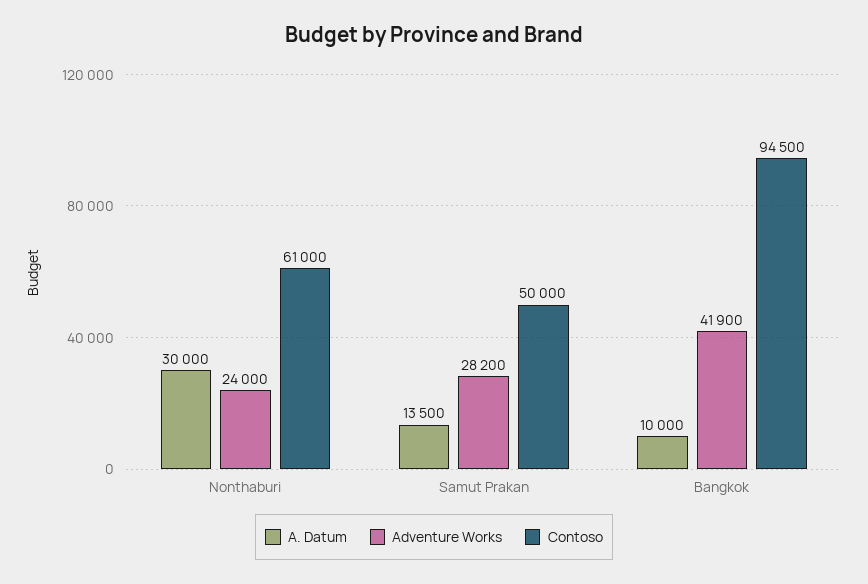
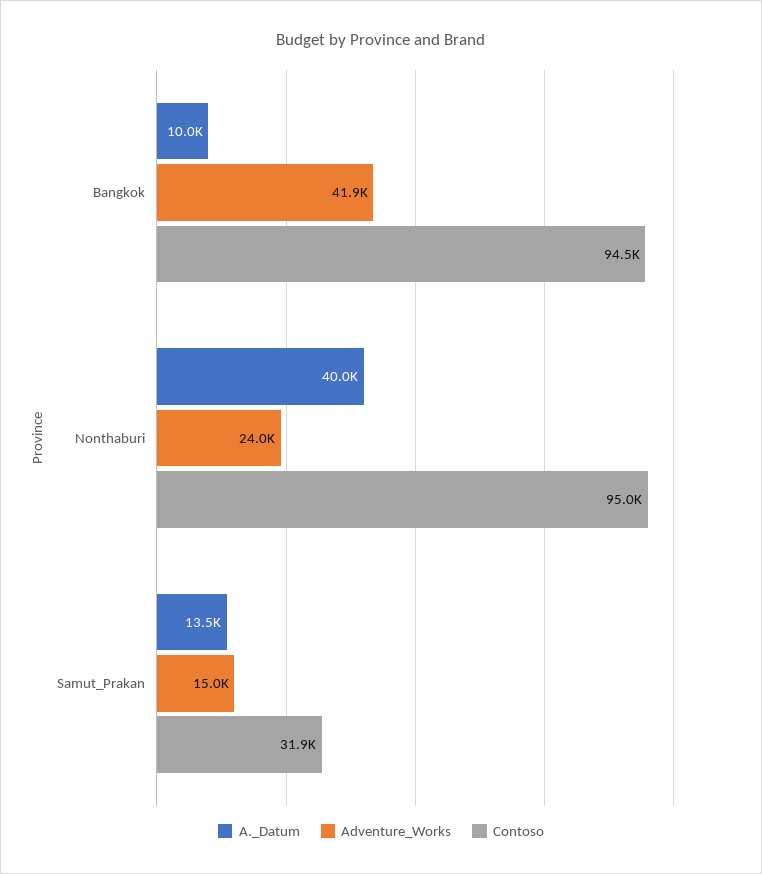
A. Datum, Nonthaburi: 30000 -> 40000
Contoso, Nonthaburi: 61000 -> 95000
Adventure Works, Samut Prakan: 28200 -> 15000
Contoso, Samut Prakan: 50000 -> 31900

